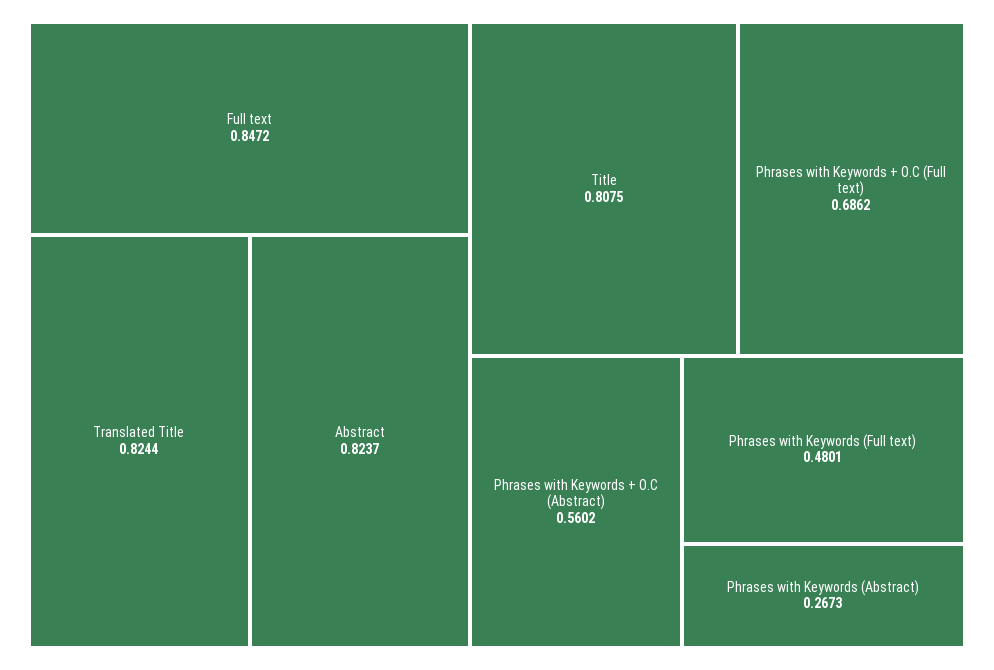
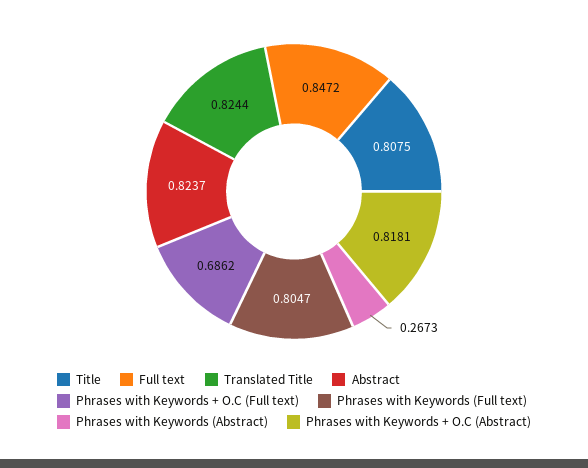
Phrases with Keywords + O.C (Abstract): 0.5602 -> 0.8181
Phrases with Keywords (Full text): 0.4801 -> 0.8047

